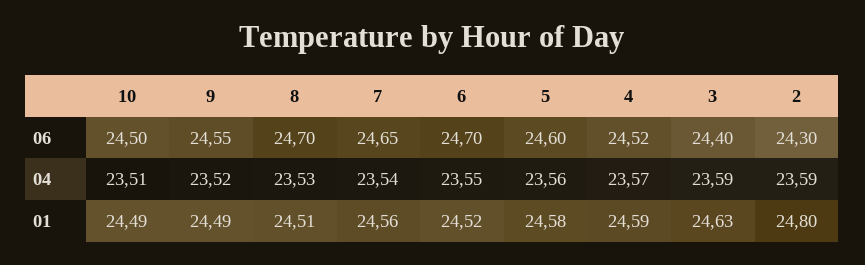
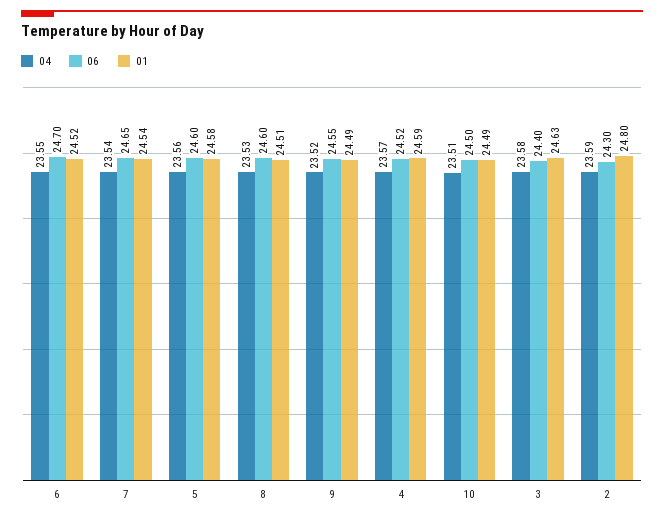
06, 8: 24.7 -> 24.6
04, 3: 23.59 -> 23.58
01, 7: 24.56 -> 24.54

